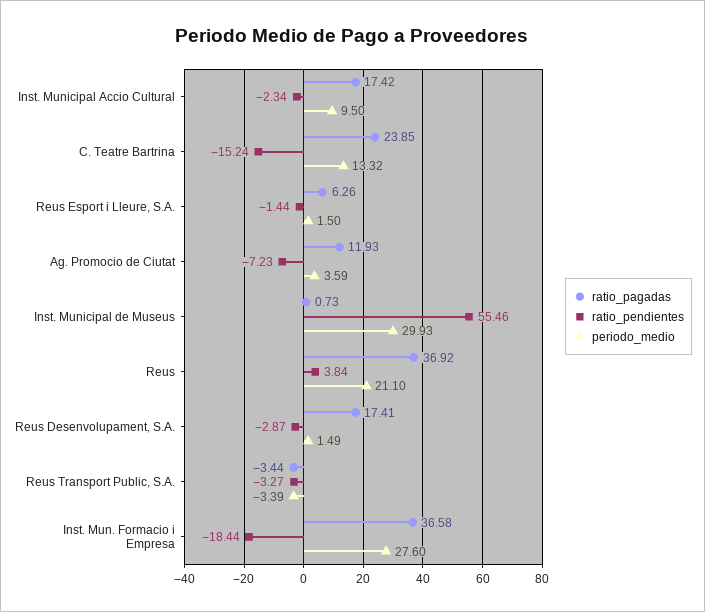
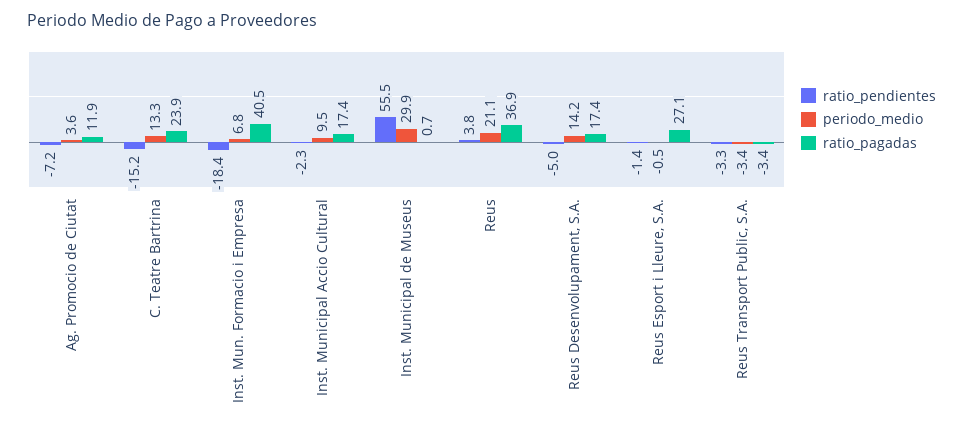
ratio_pagadas, Reus Esport i Lleure, S.A.: 6.26 -> 27.1
periodo_medio, Reus Esport i Lleure, S.A.: 1.5 -> -0.5
ratio_pendientes, Reus Desenvolupament, S.A.: -2.87 -> -5
periodo_medio, Reus Desenvolupament, S.A.: 1.49 -> 14.2
ratio_pagadas, Inst. Mun. Formacio i Empresa: 36.58 -> 40.5
periodo_medio, Inst. Mun. Formacio i Empresa: 27.6 -> 6.8

